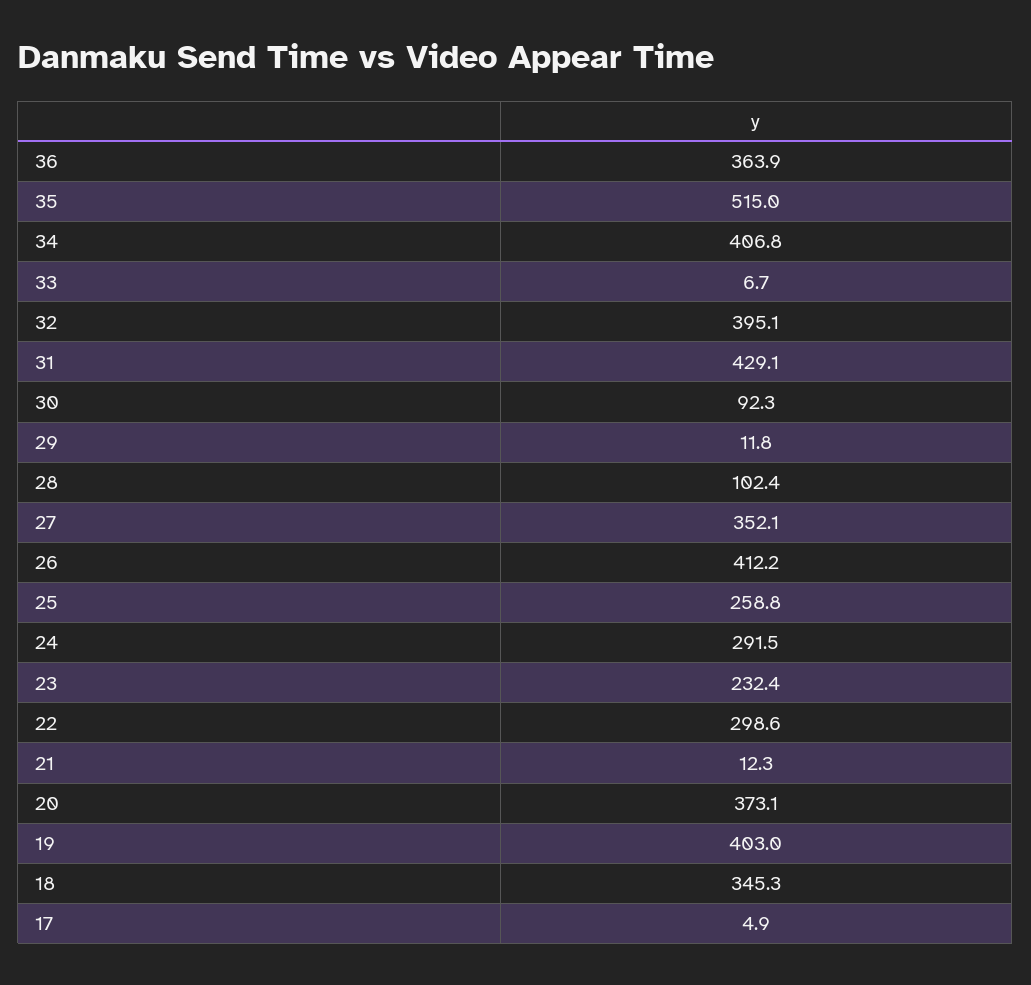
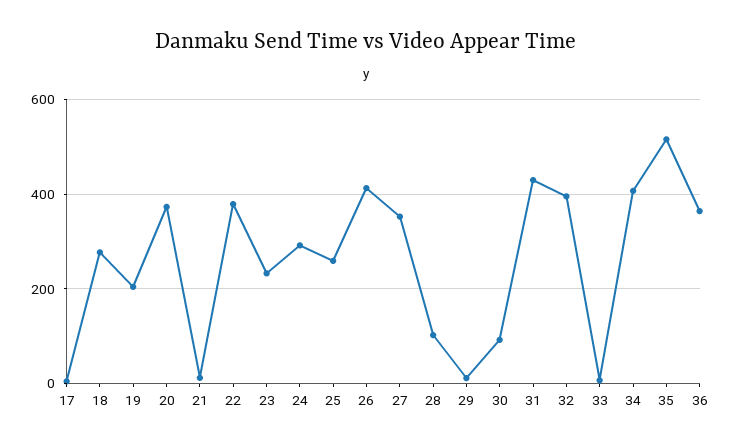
22: 298.6 -> 380
19: 403 -> 200
18: 345.3 -> 280

